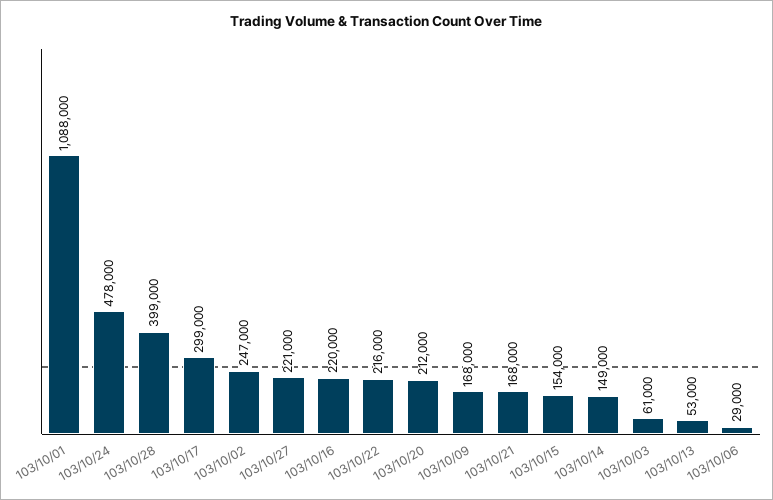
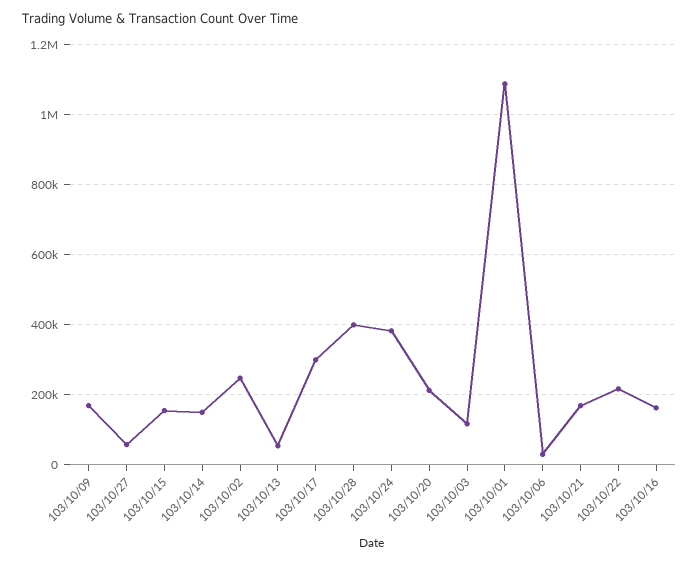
103/10/24: 478000 -> 380000
103/10/27: 221000 -> 60000
103/10/16: 220000 -> 160000
103/10/03: 61000 -> 120000

